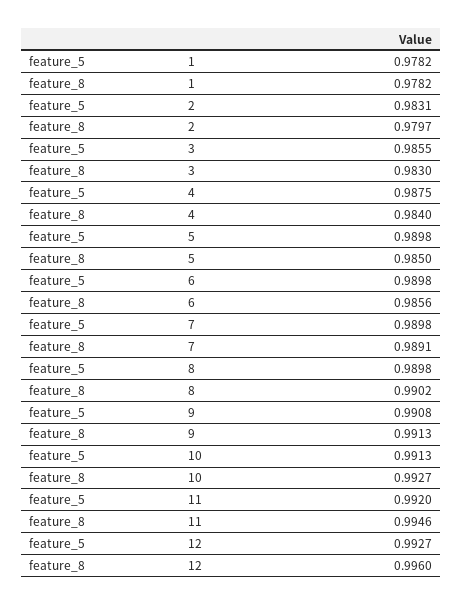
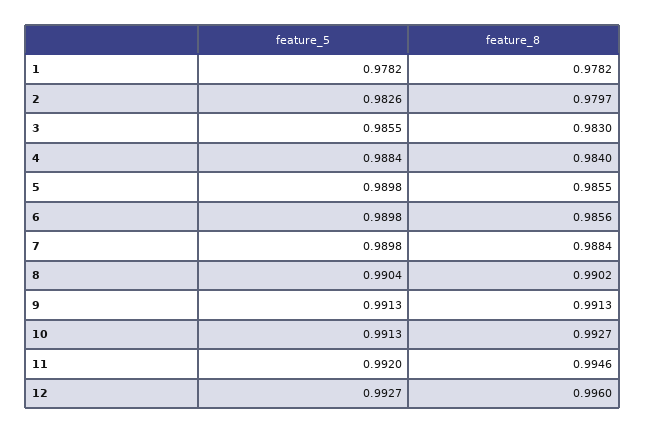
feature_5, 2: 0.9831 -> 0.9826
feature_5, 4: 0.9875 -> 0.9884
feature_8, 5: 0.985 -> 0.9855
feature_8, 7: 0.9891 -> 0.9884
feature_5, 8: 0.9898 -> 0.9904
feature_5, 9: 0.9908 -> 0.9913

